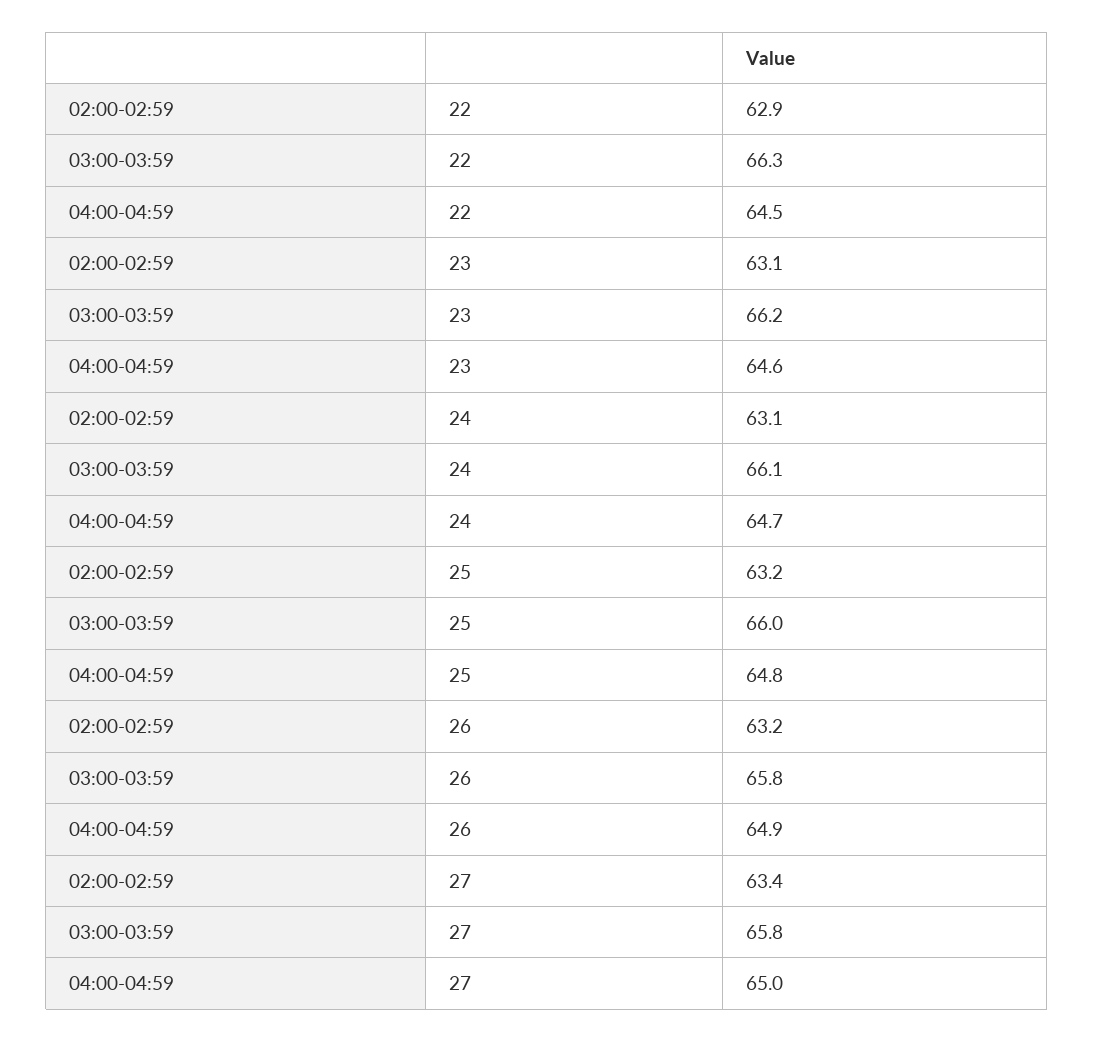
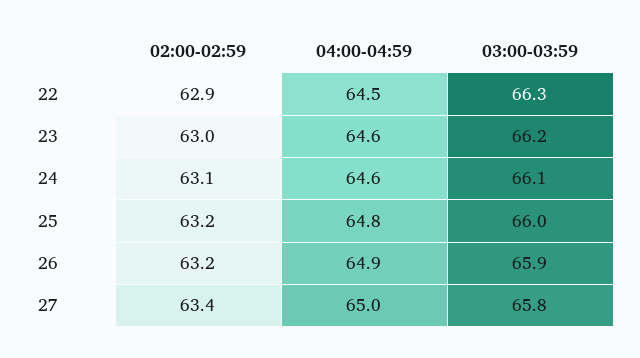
02:00-02:59, 23: 63.1 -> 63
04:00-04:59, 24: 64.7 -> 64.6
03:00-03:59, 26: 65.8 -> 65.9

